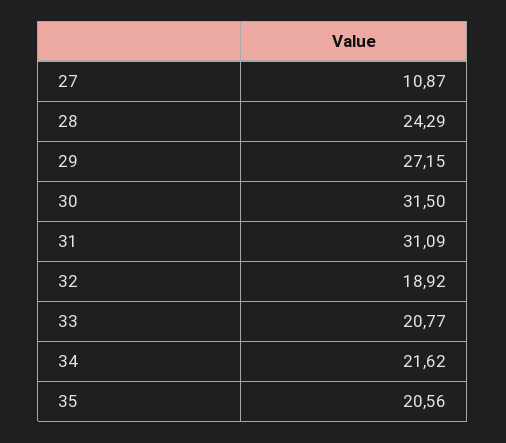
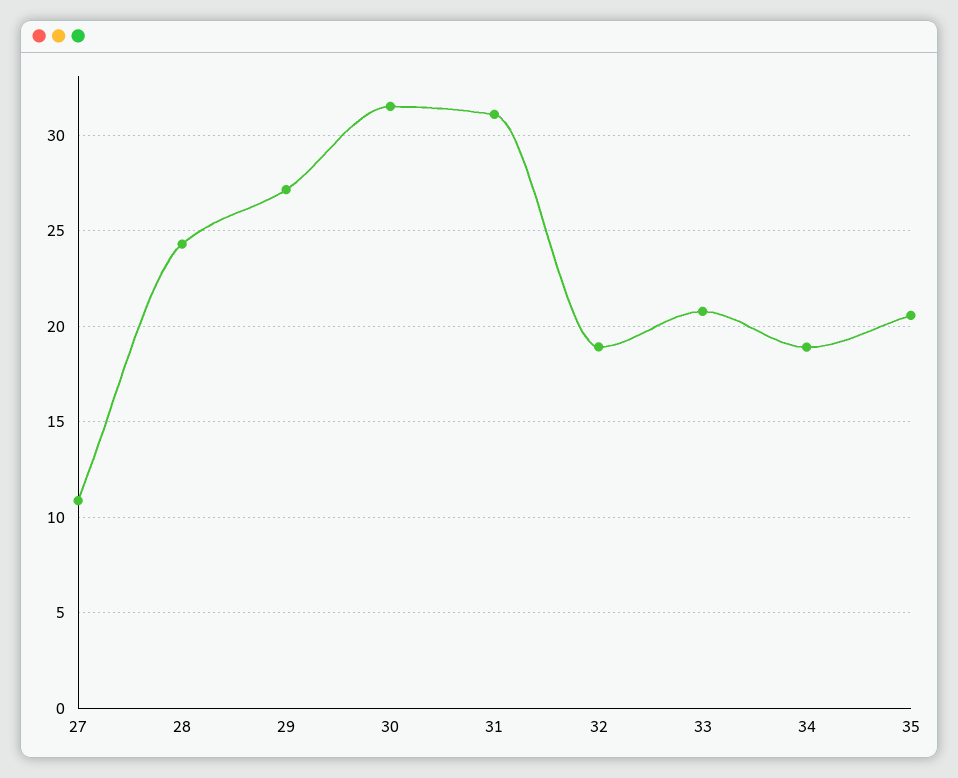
34: 21.62 -> 19

